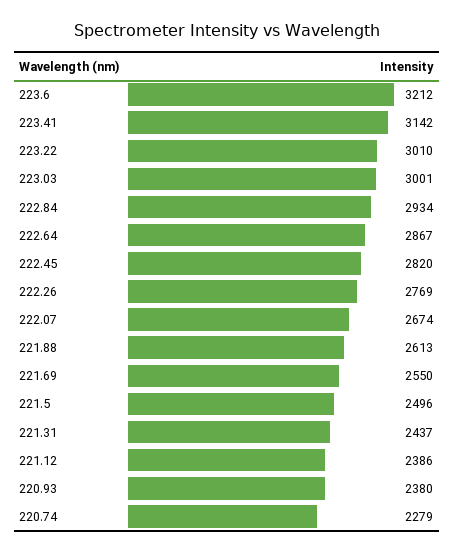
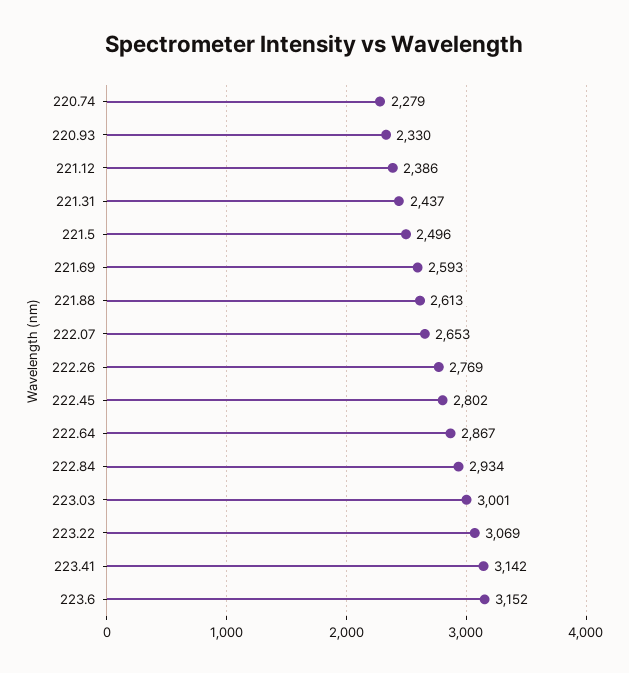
223.6: 3212 -> 3152
223.22: 3010 -> 3069
222.45: 2820 -> 2802
222.07: 2674 -> 2653
221.69: 2550 -> 2593
220.93: 2380 -> 2330

